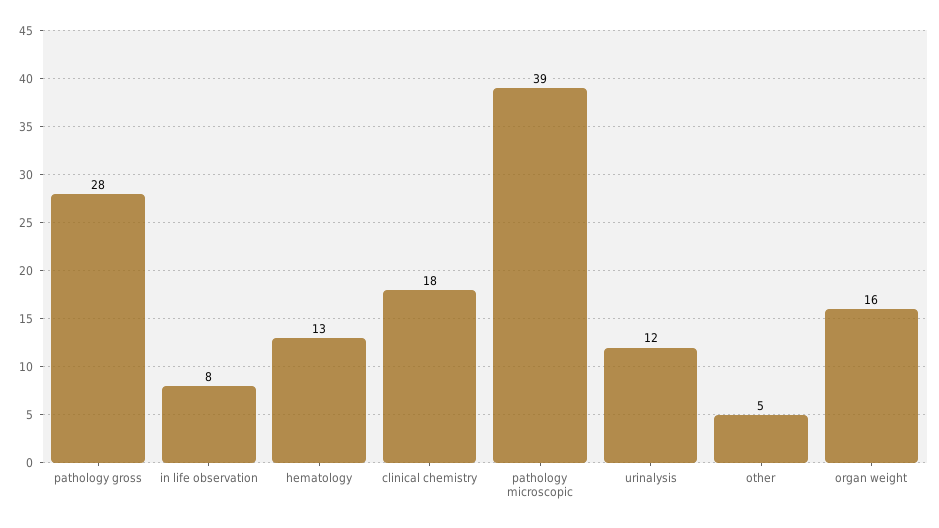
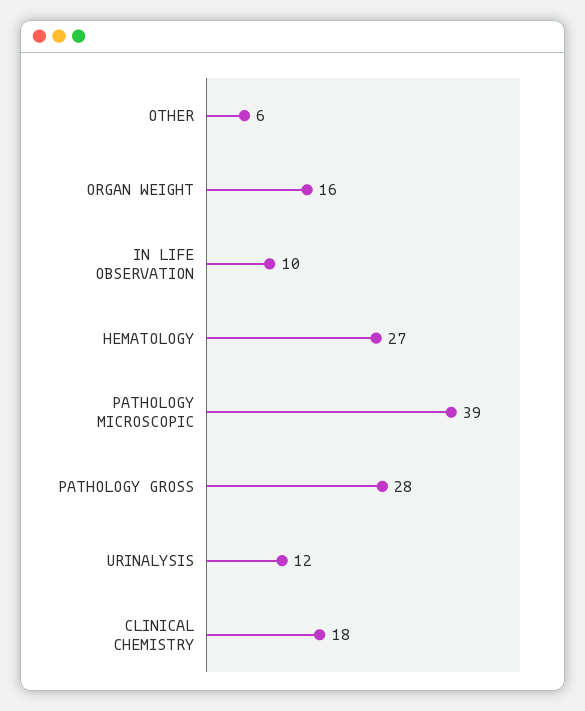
in life observation: 8 -> 10
hematology: 13 -> 27
other: 5 -> 6

